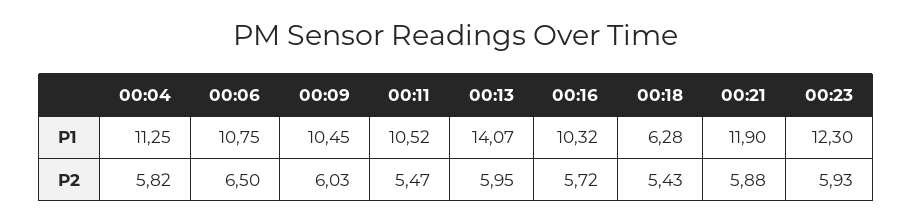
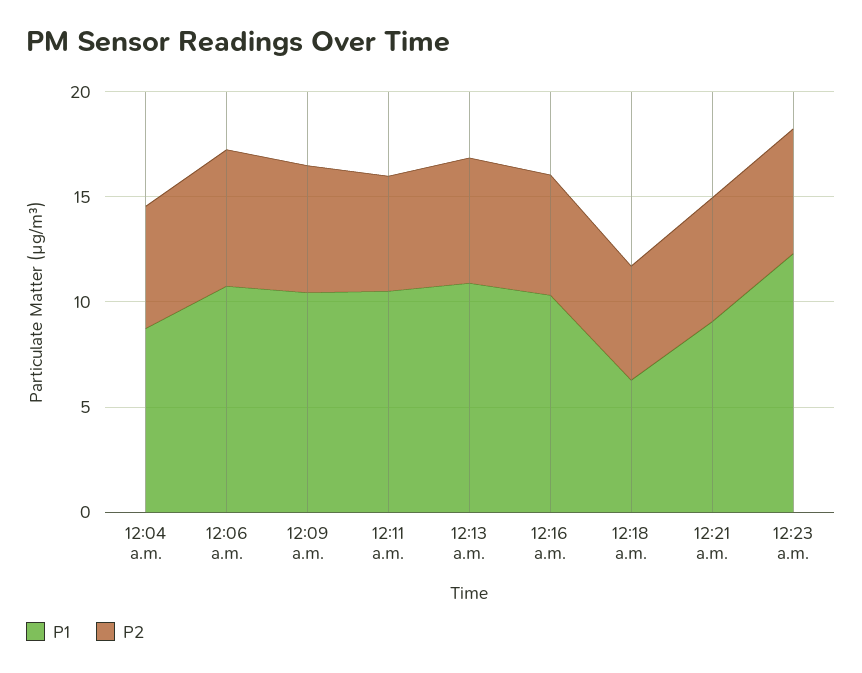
P1, 00:04: 11.25 -> 9
P1, 00:13: 14.07 -> 11
P1, 00:21: 11.9 -> 9

